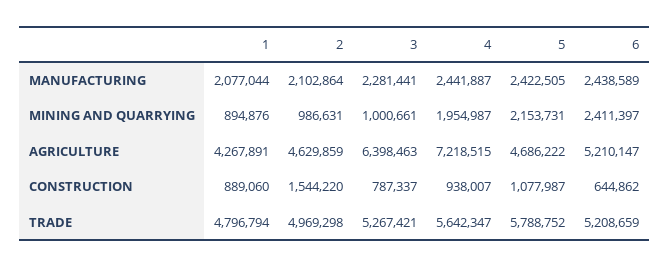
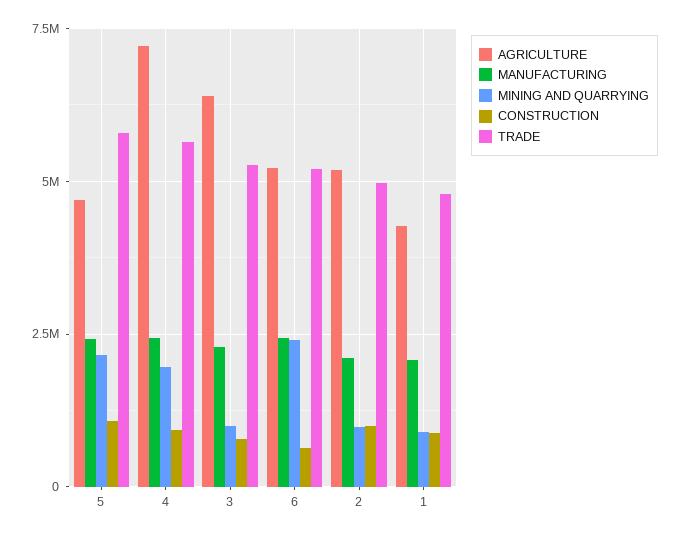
AGRICULTURE, 2: 4629859 -> 5250000
CONSTRUCTION, 2: 1544220 -> 1000000

